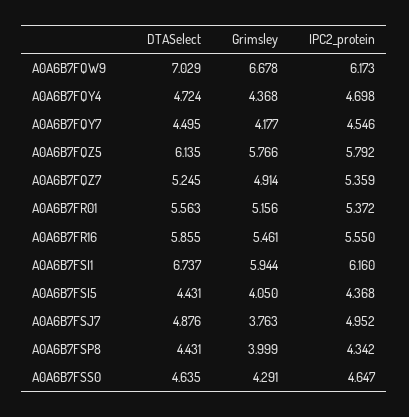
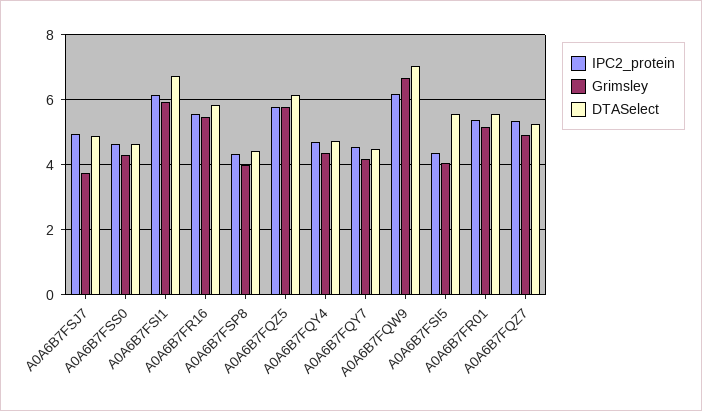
DTASelect, A0A6B7FSI5: 4.431 -> 5.6

